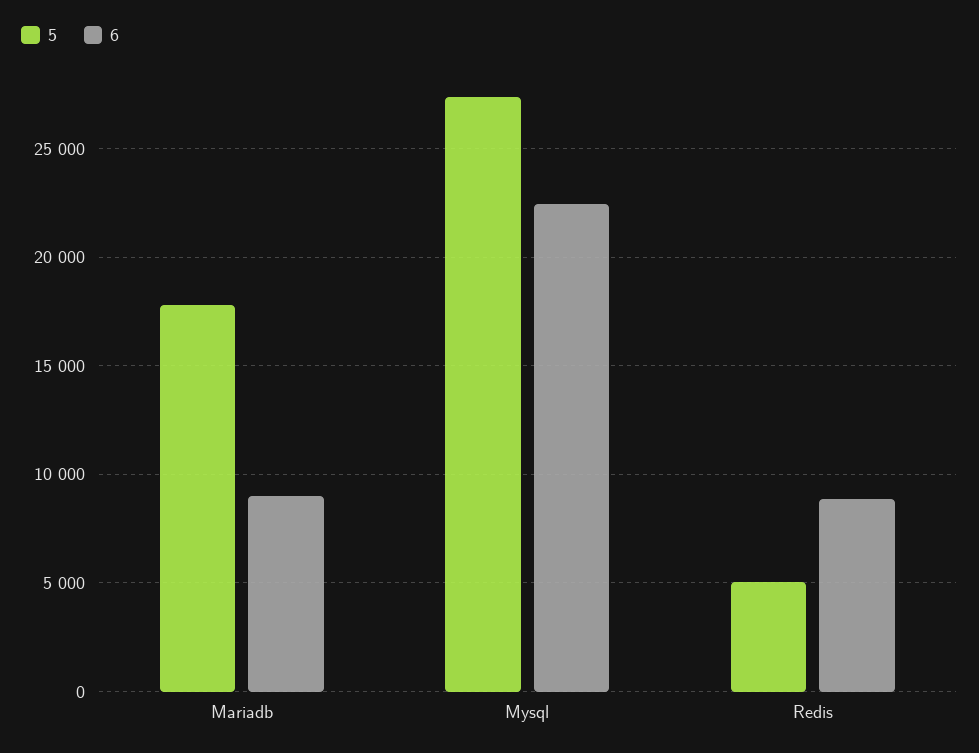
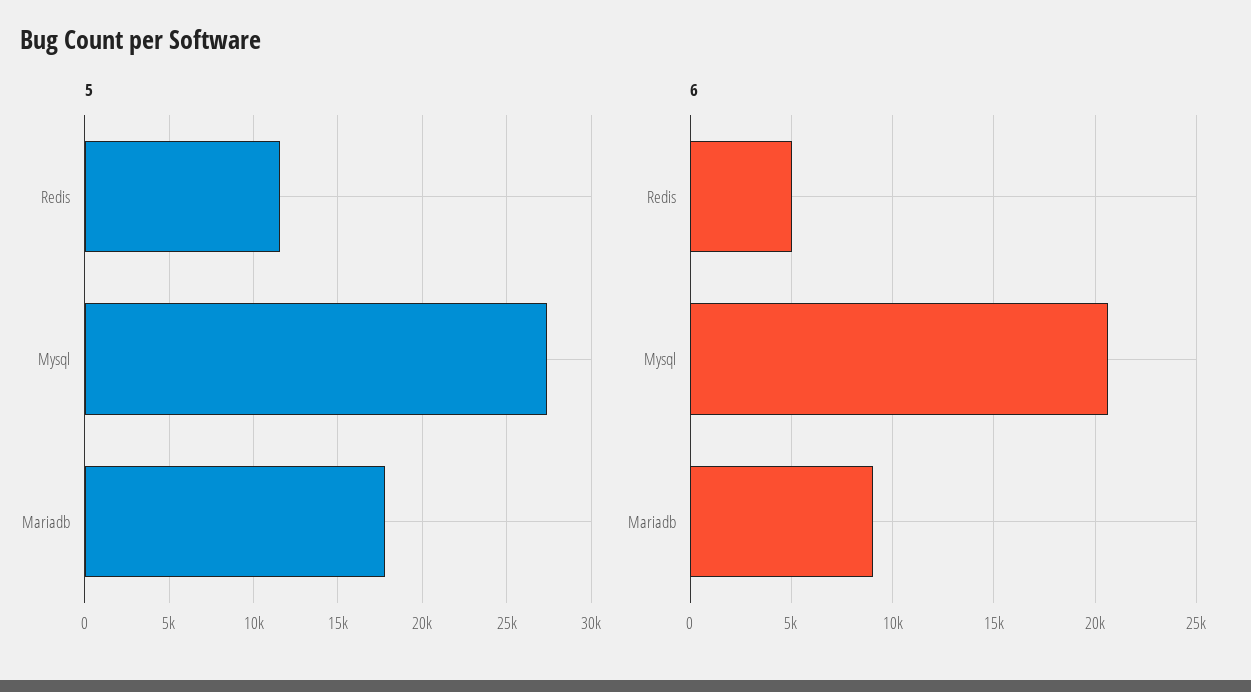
6, Mysql: 22500 -> 20500
5, Redis: 5000 -> 11500
6, Redis: 9000 -> 5000

